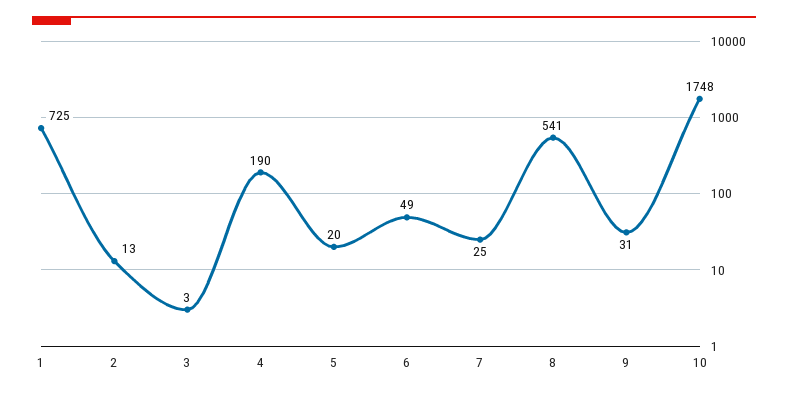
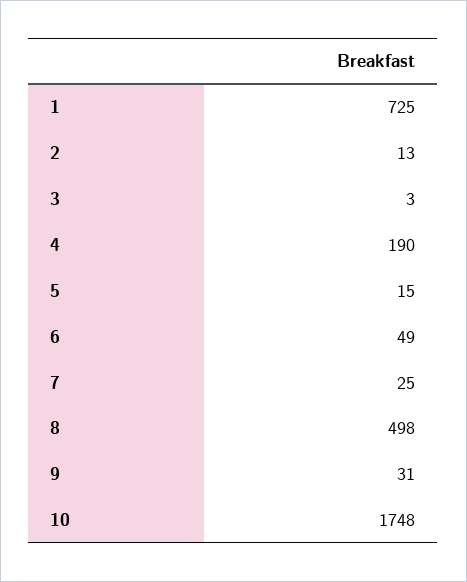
5: 20 -> 15
8: 541 -> 498

